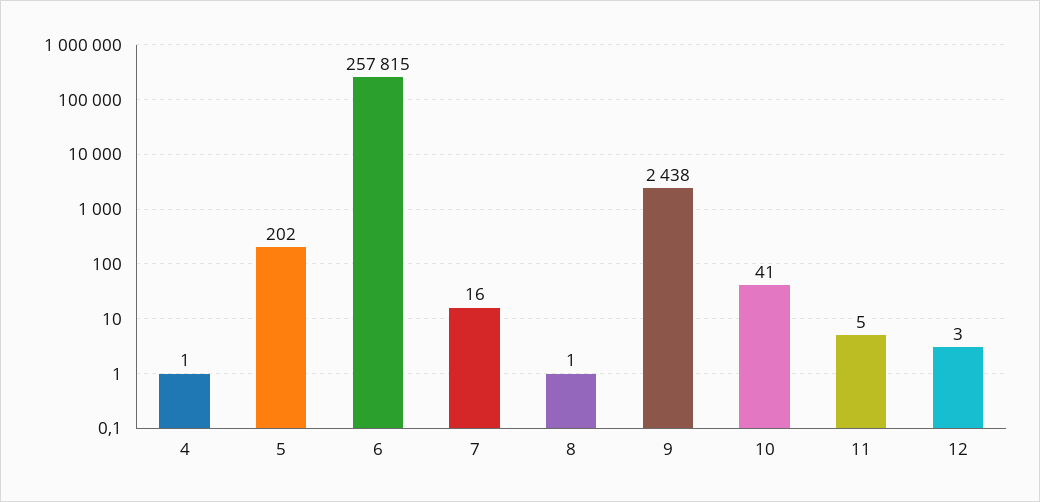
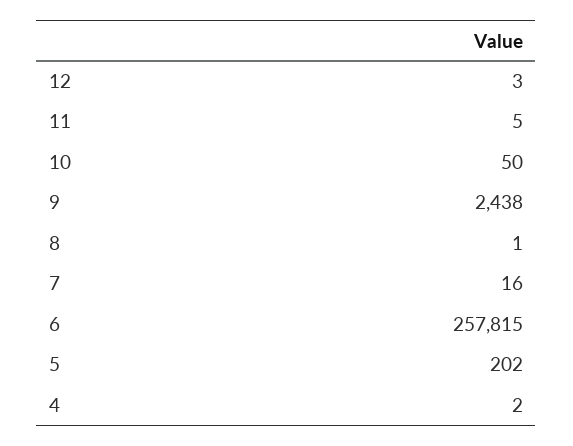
4: 1 -> 2
10: 41 -> 50

